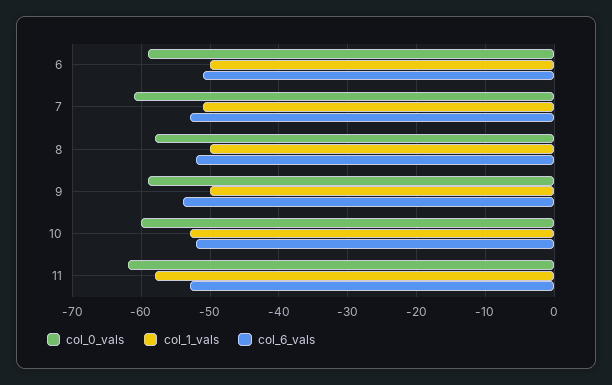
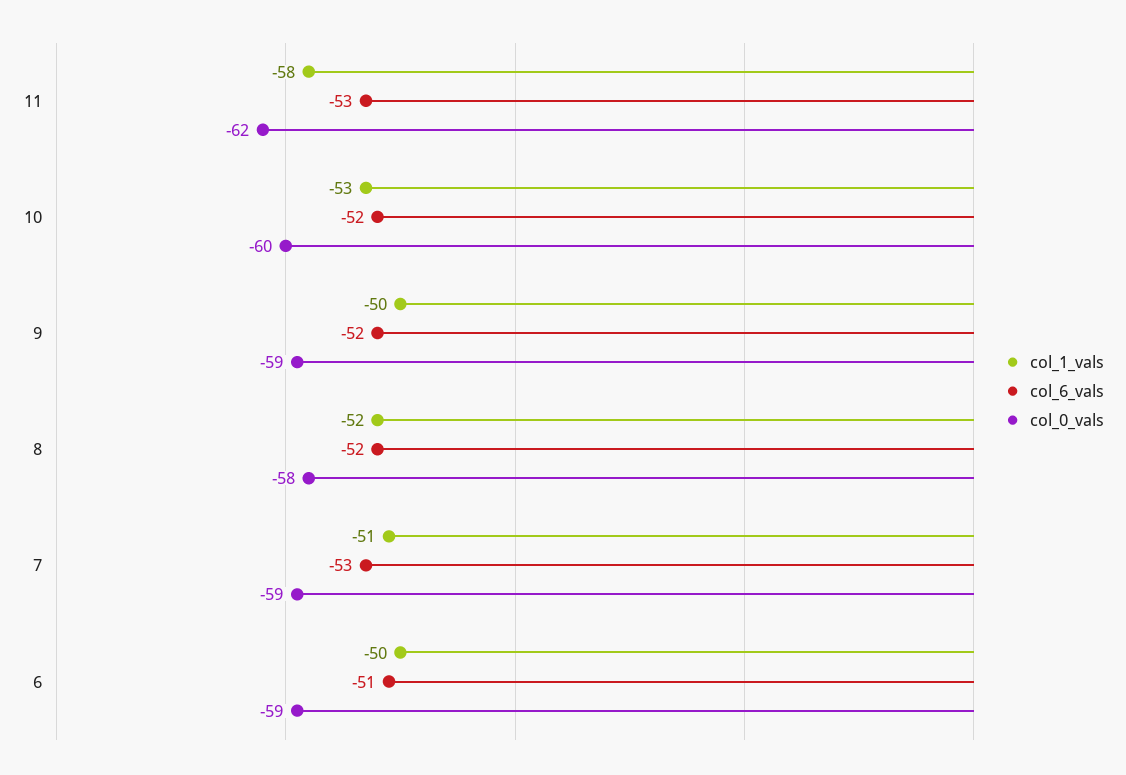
col_0_vals, 7: -61 -> -59
col_1_vals, 8: -50 -> -52
col_6_vals, 9: -54 -> -52

